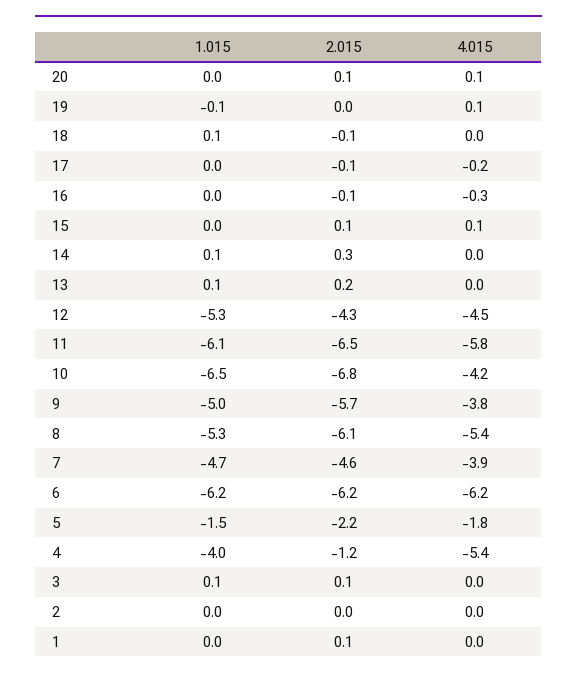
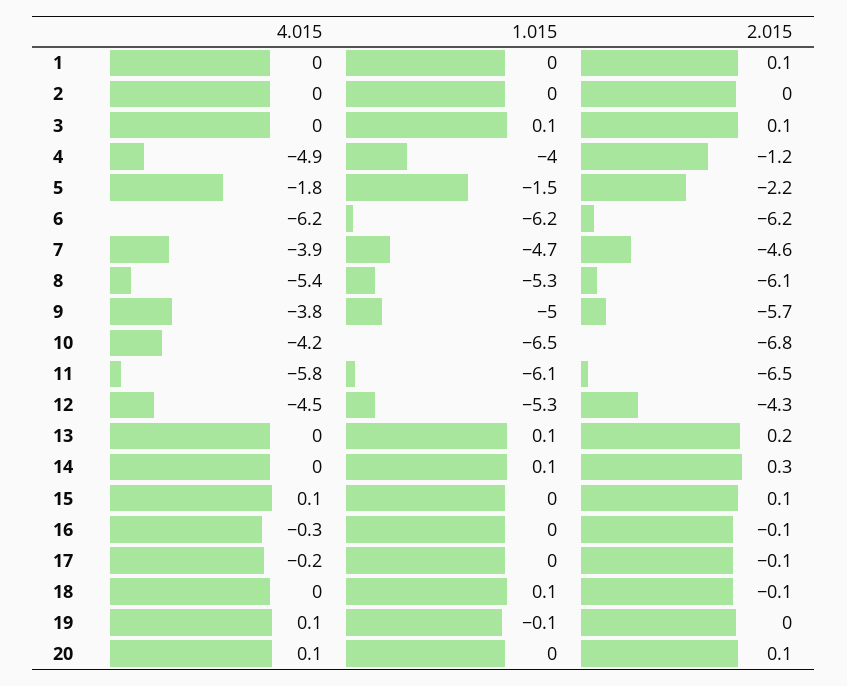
4.015, 4: -5.4 -> -4.9

